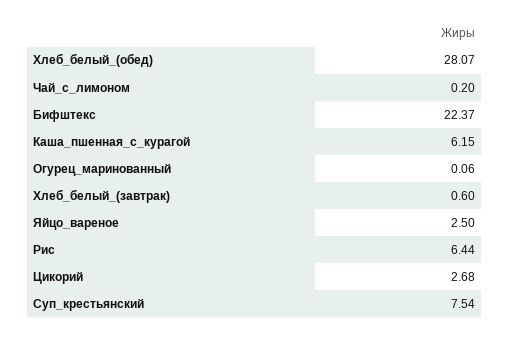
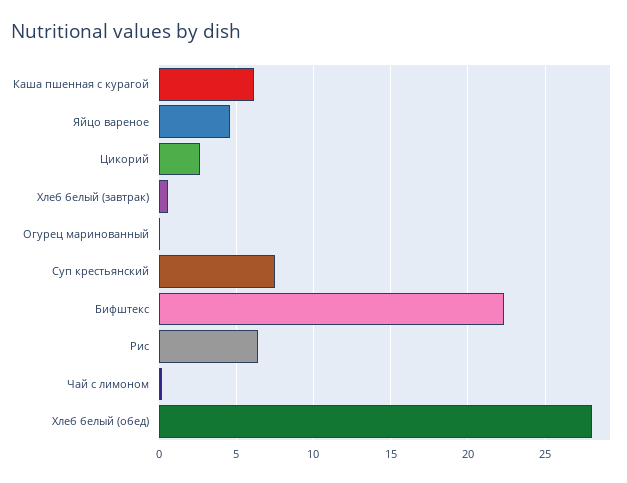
Яйцо_вареное: 2.5 -> 4.5

